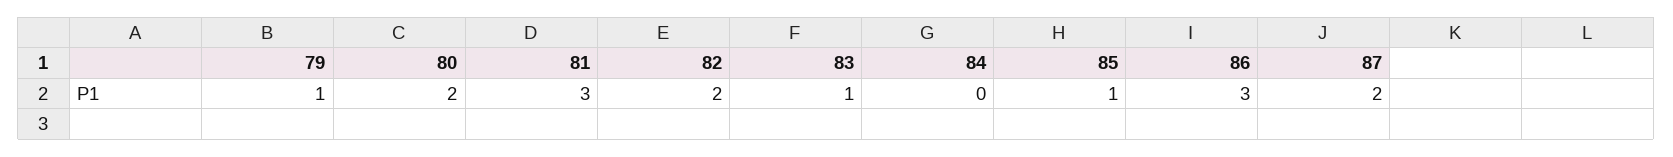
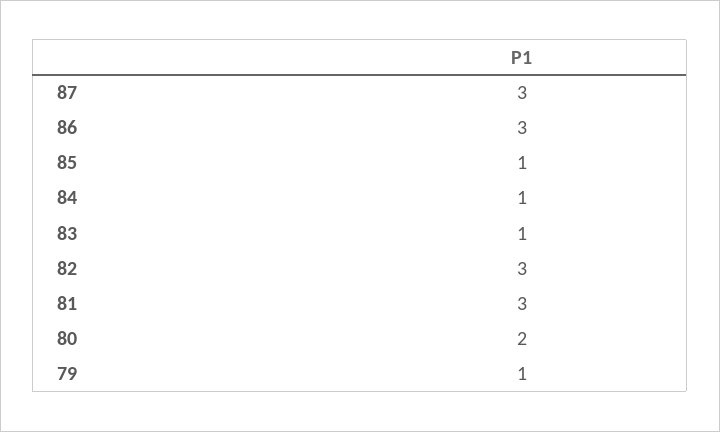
82: 2 -> 3
84: 0 -> 1
87: 2 -> 3

